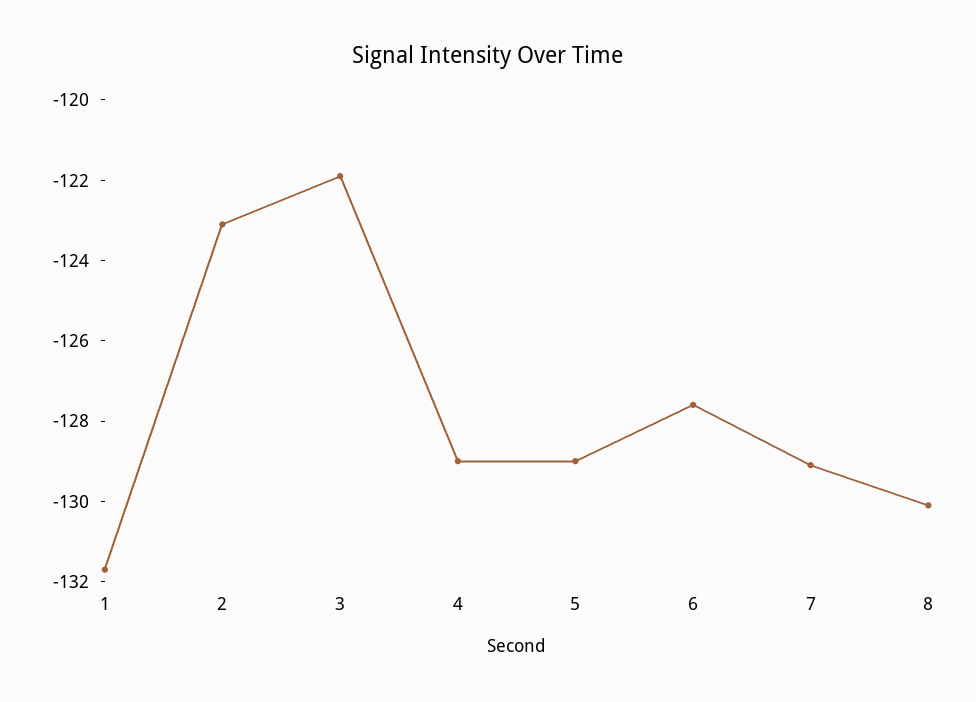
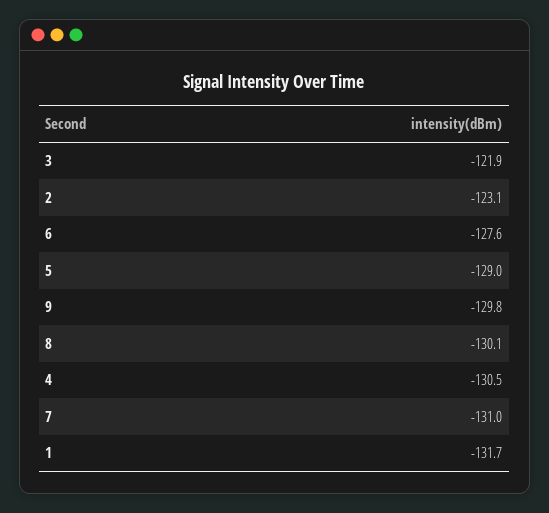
4: -129 -> -130.5
7: -129 -> -131
9: none -> -129.8

